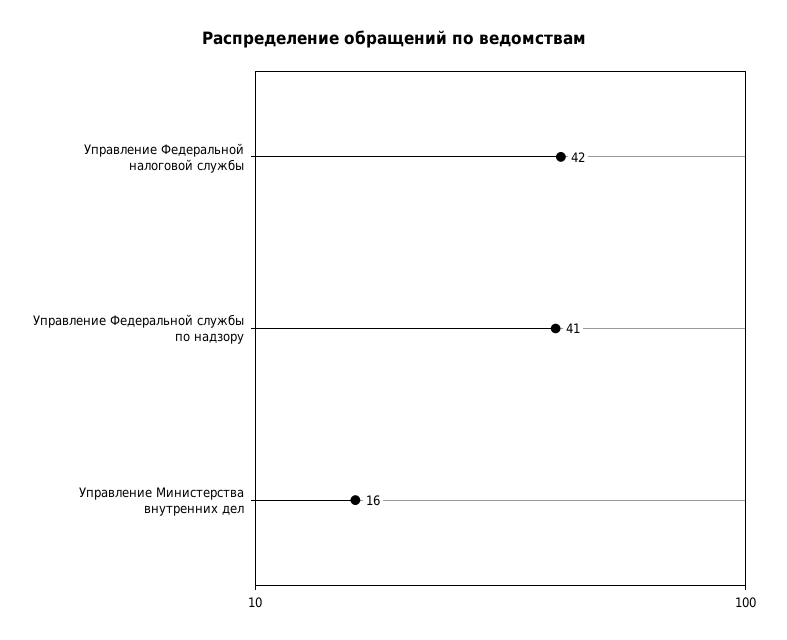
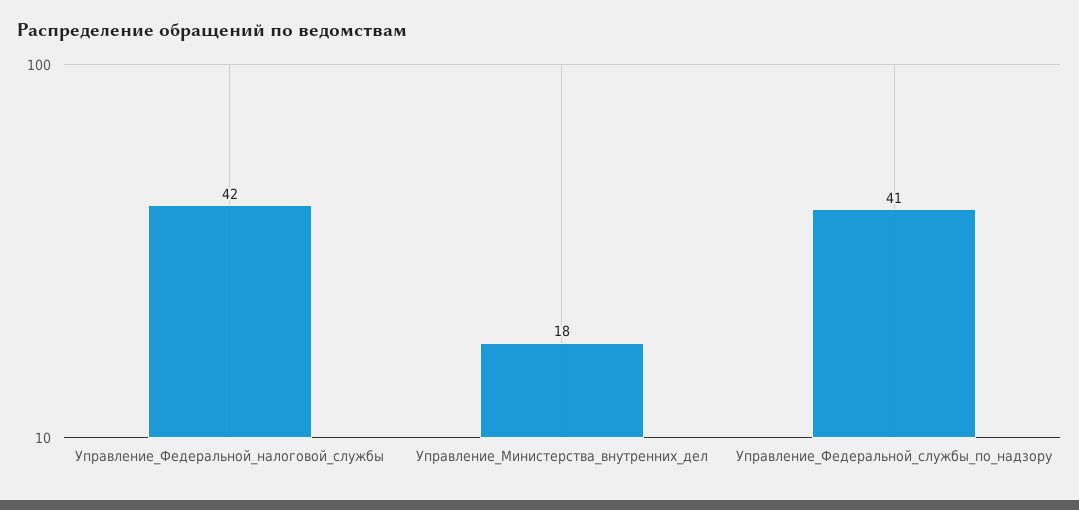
Управление Министерства внутренних дел: 16 -> 18

